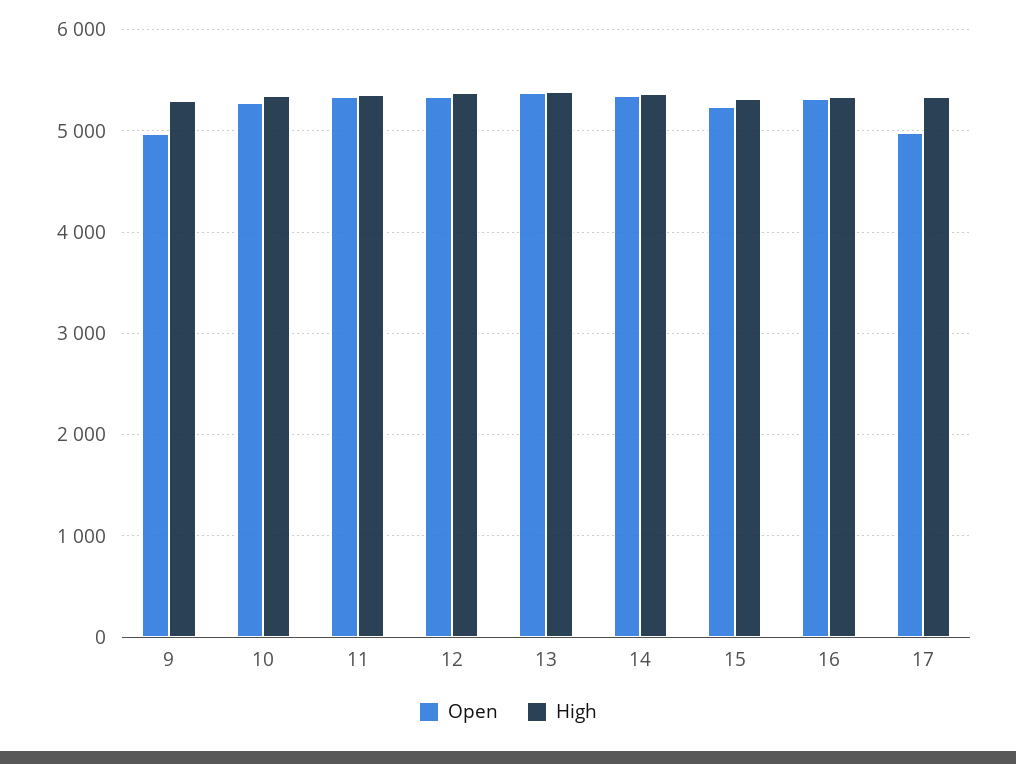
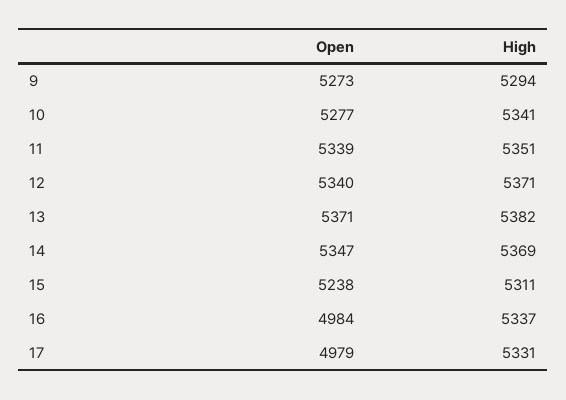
Open, 9: 5000 -> 5273
Open, 16: 5300 -> 4984

